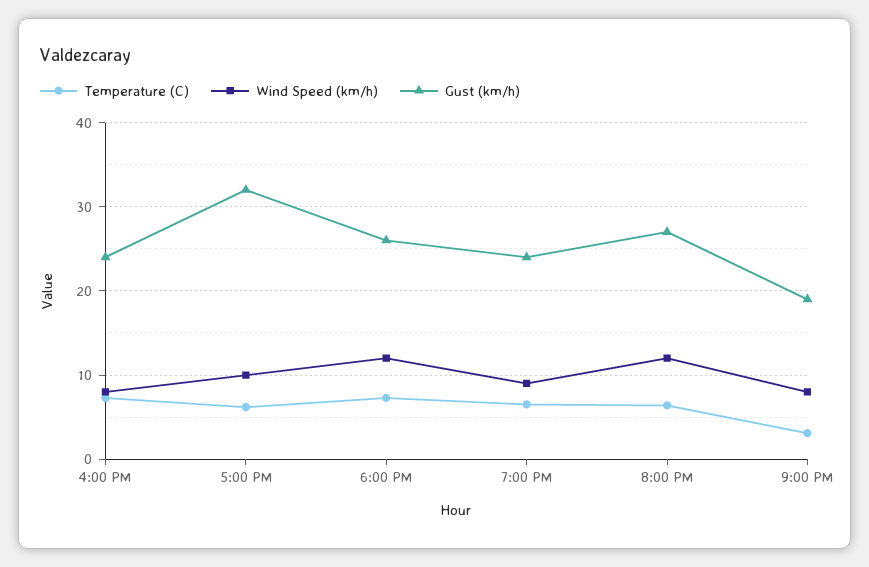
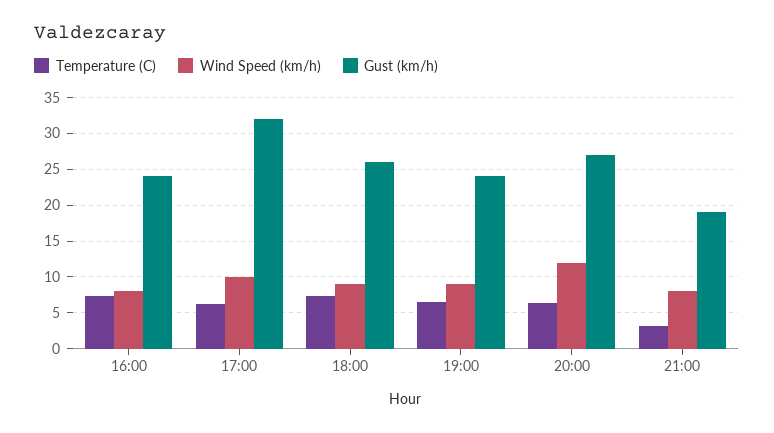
Wind Speed (km/h), 6:00 PM: 12 -> 9

